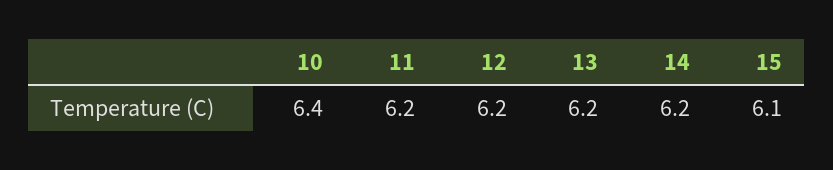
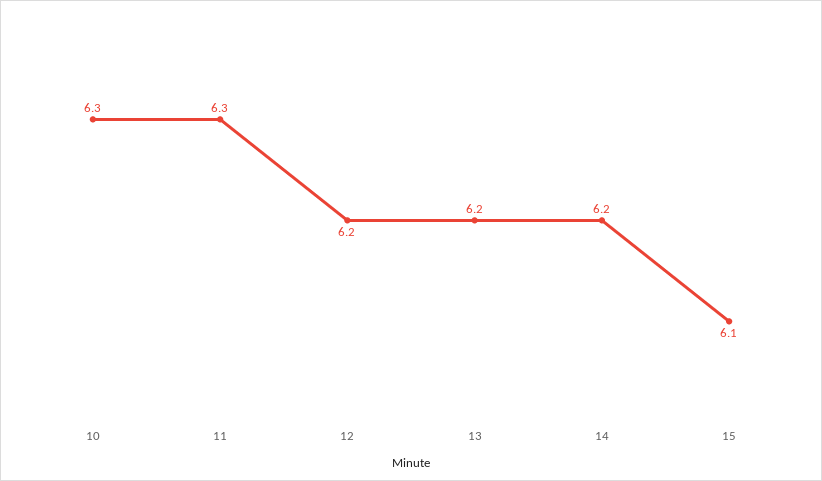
10: 6.4 -> 6.3
11: 6.2 -> 6.3

